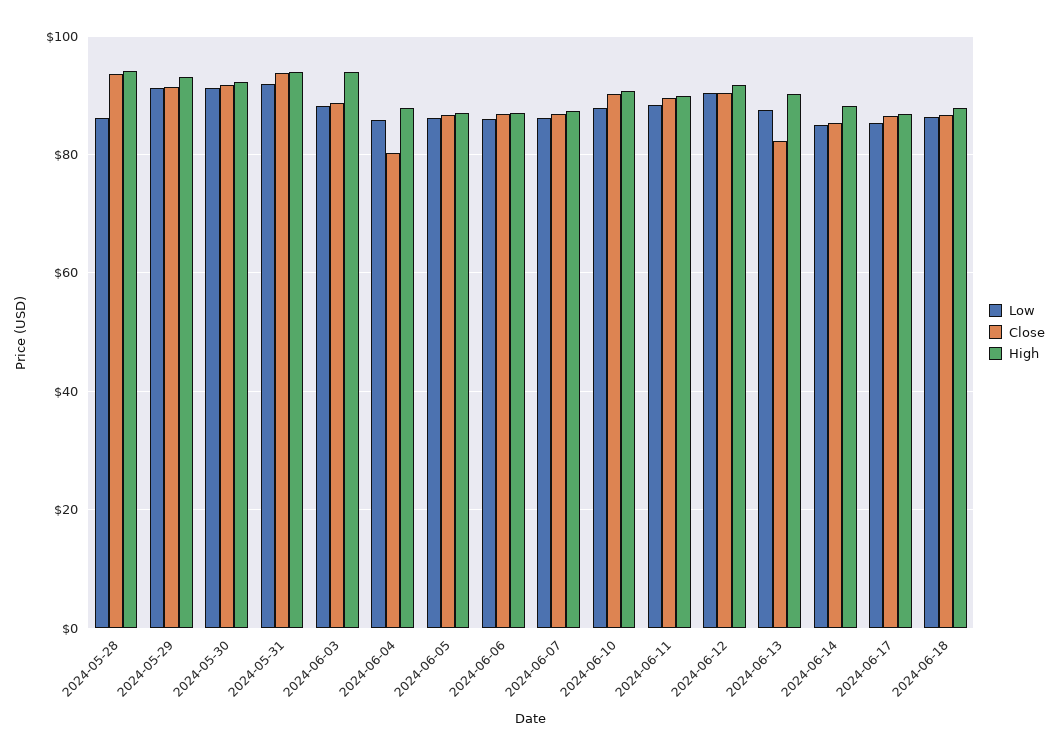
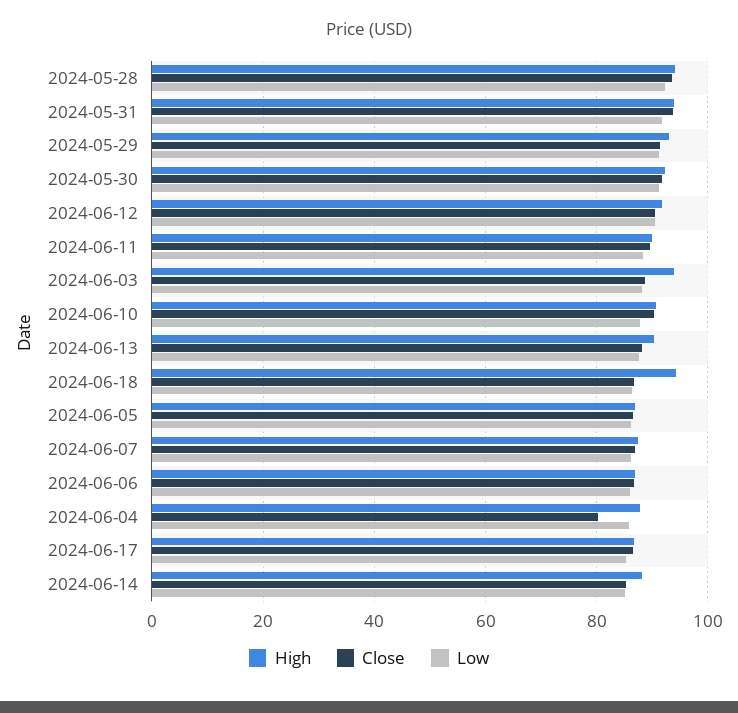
Low, 2024-05-28: 86 -> 92
Close, 2024-06-13: 82 -> 88
High, 2024-06-18: 88 -> 94

